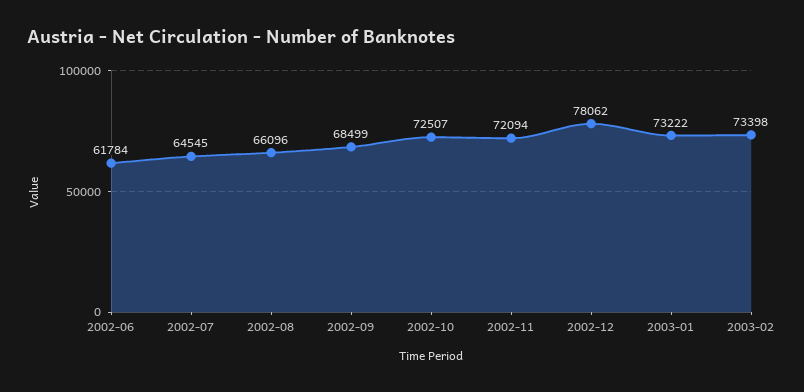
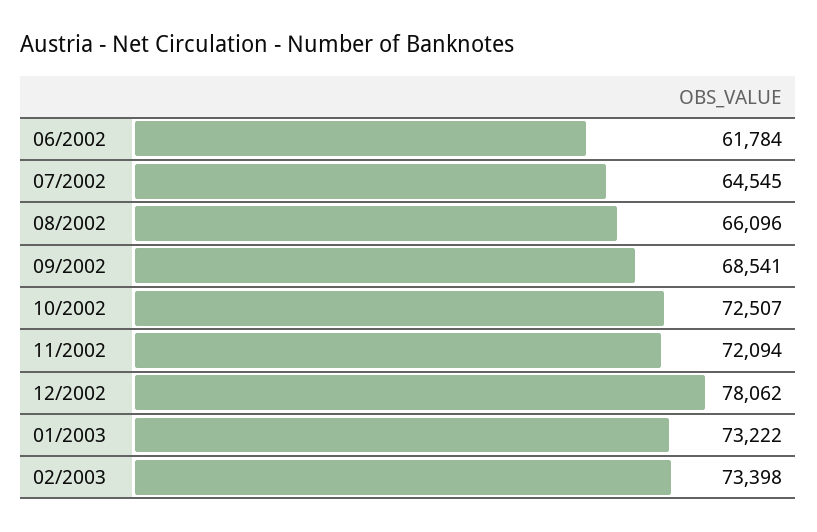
2002-09: 68499 -> 68541

